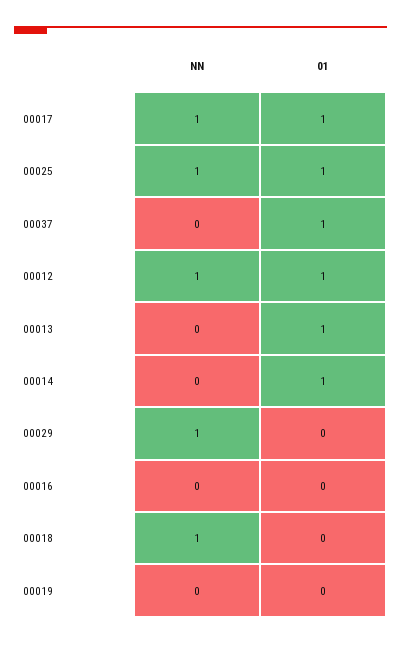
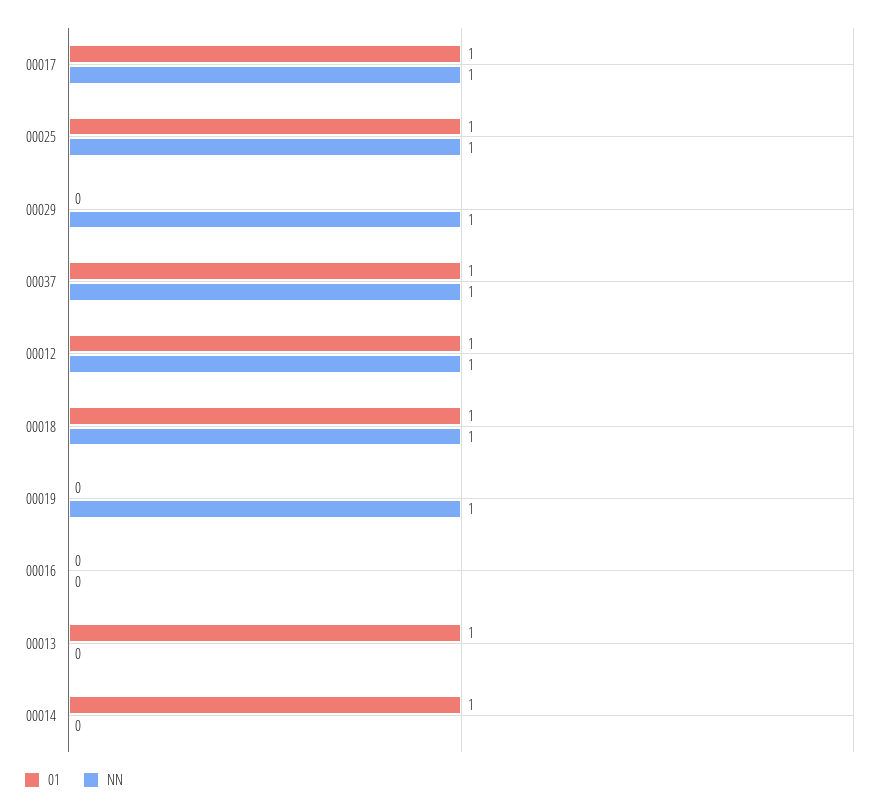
NN, 00037: 0 -> 1
01, 00018: 0 -> 1
NN, 00019: 0 -> 1

